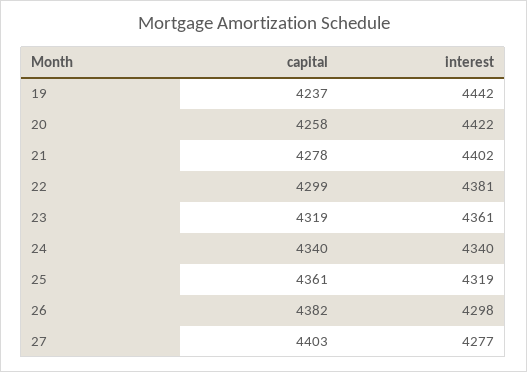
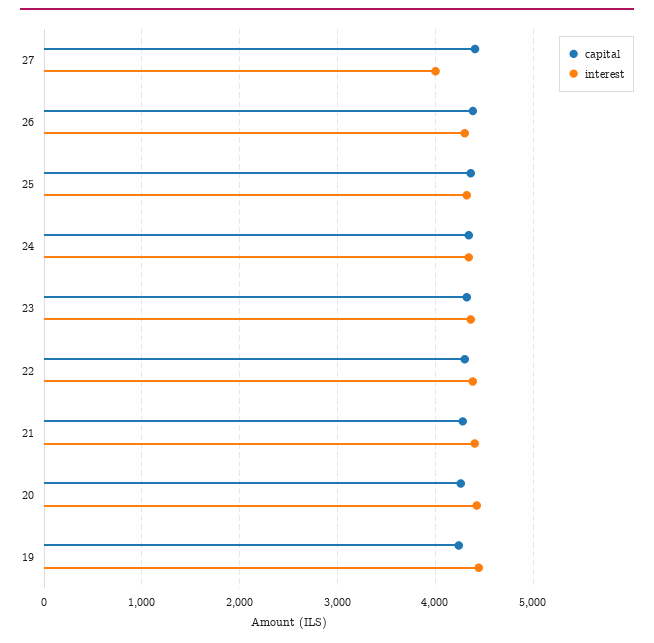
interest, 27: 4277 -> 4000

